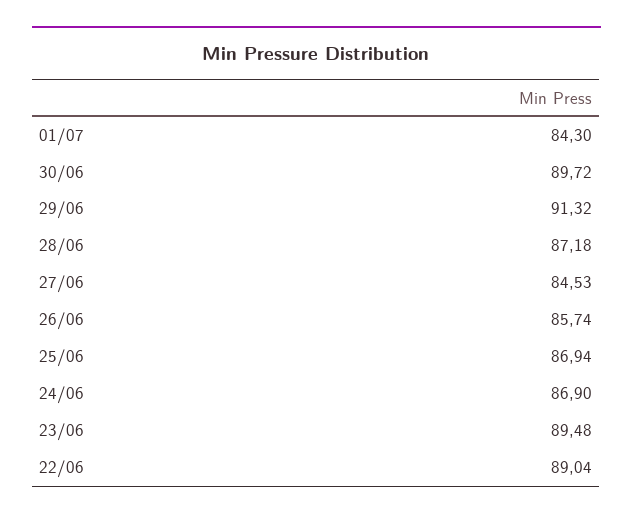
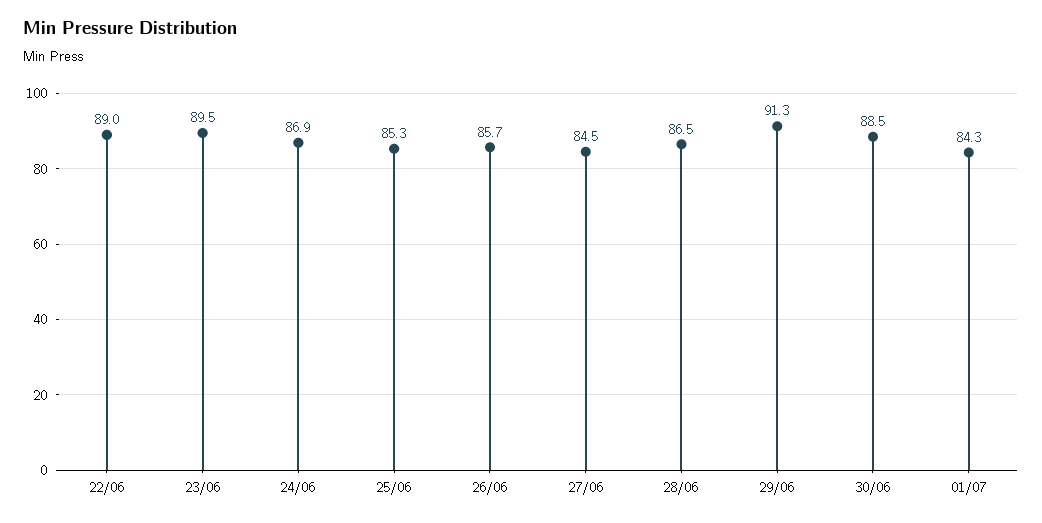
30/06: 89.72 -> 88.5
28/06: 87.18 -> 86.5
25/06: 86.94 -> 85.3

